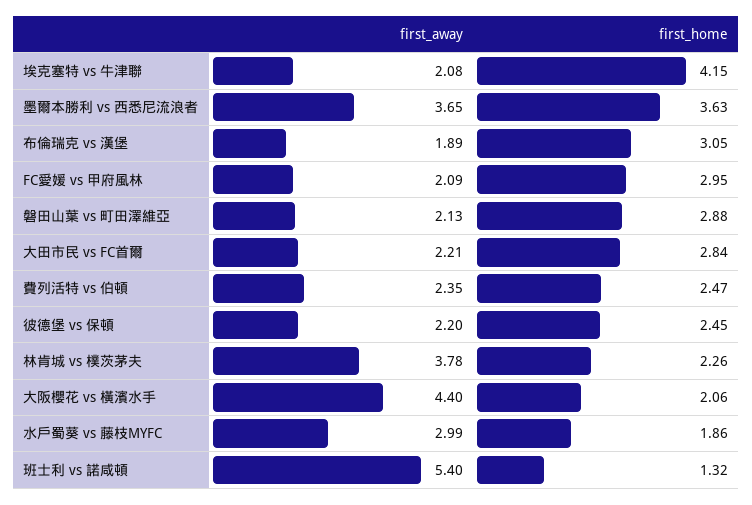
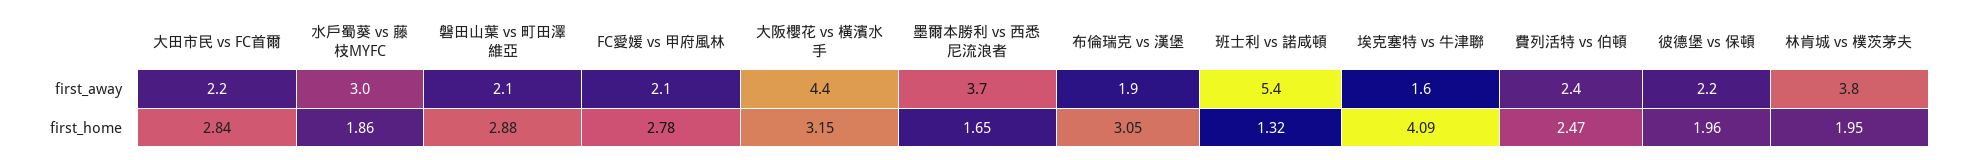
first_away, 埃克塞特 vs 牛津聯: 2.08 -> 1.6
first_home, 埃克塞特 vs 牛津聯: 4.15 -> 4.09
first_home, 墨爾本勝利 vs 西悉尼流浪者: 3.63 -> 1.65
first_home, FC愛媛 vs 甲府風林: 2.95 -> 2.78
first_home, 彼德堡 vs 保頓: 2.45 -> 1.96
first_home, 林肯城 vs 樸茨茅夫: 2.26 -> 1.95
first_home, 大阪櫻花 vs 橫濱水手: 2.06 -> 3.15

